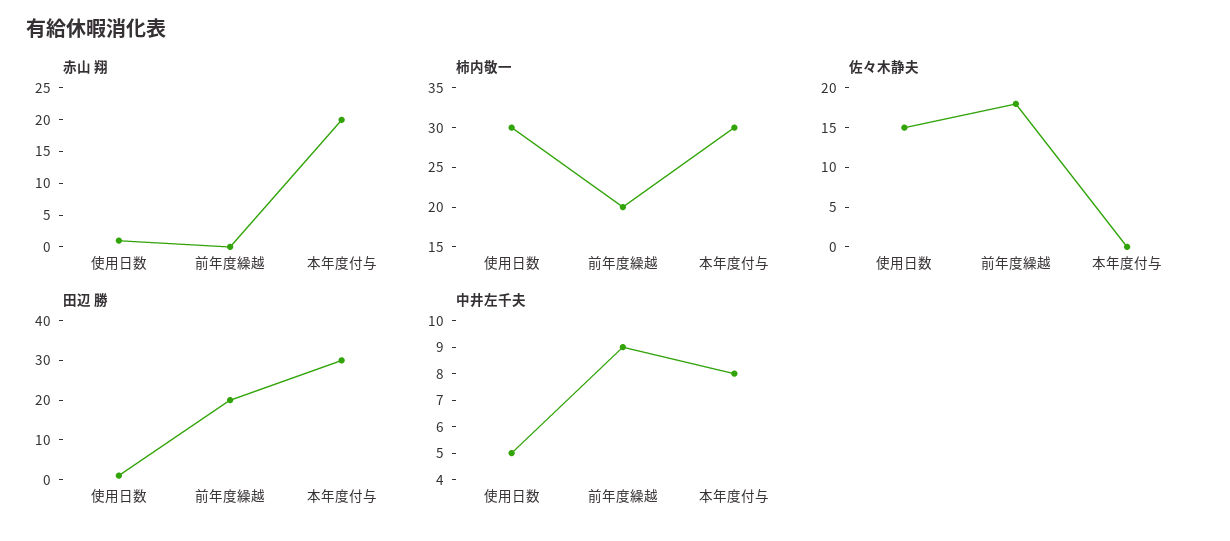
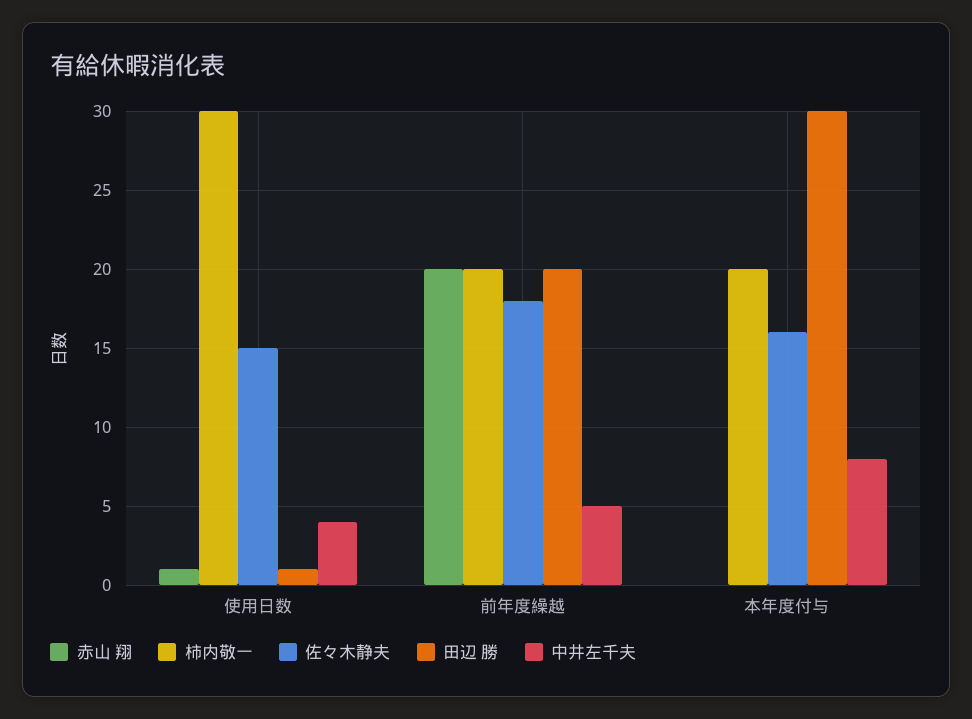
赤山 翔, 前年度繰越: 0 -> 20
赤山 翔, 本年度付与: 20 -> 0
柿内敬一, 本年度付与: 30 -> 20
佐々木静夫, 本年度付与: 0 -> 16
中井左千夫, 使用日数: 5 -> 4
中井左千夫, 前年度繰越: 9 -> 5

